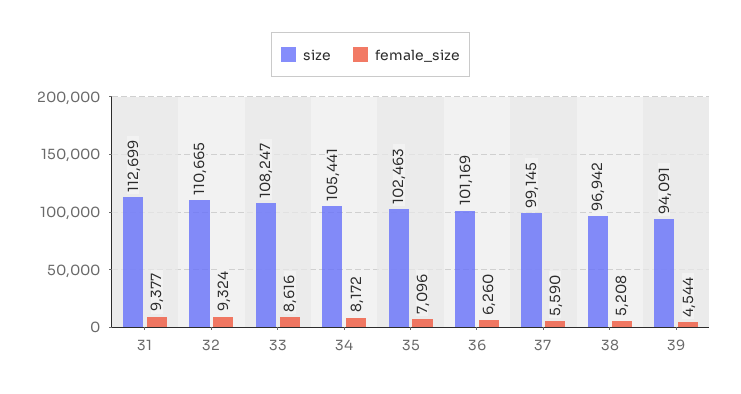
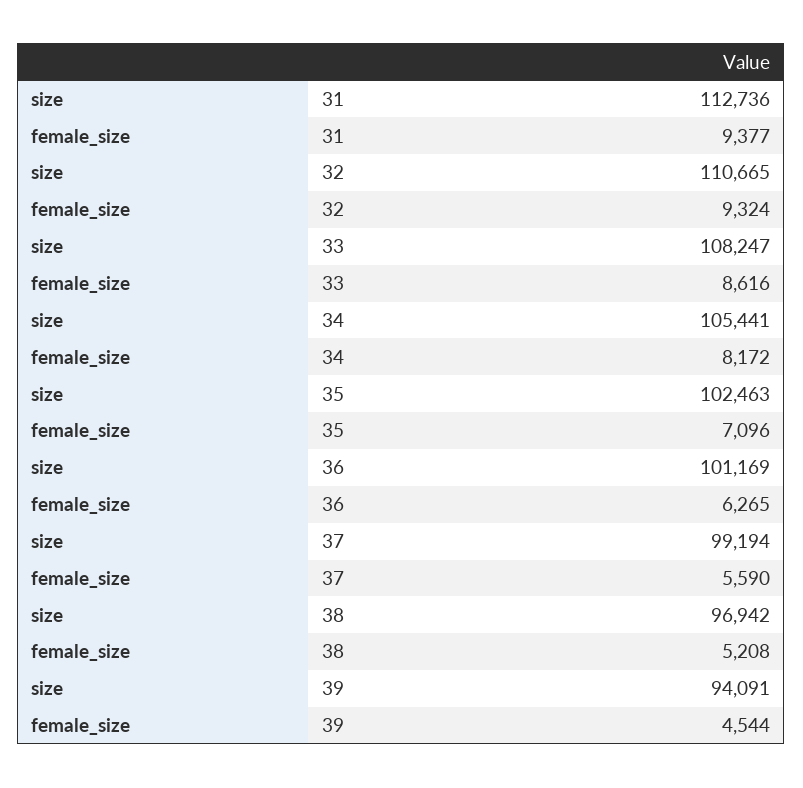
size, 31: 112699 -> 112736
female_size, 36: 6260 -> 6265
size, 37: 99145 -> 99194

